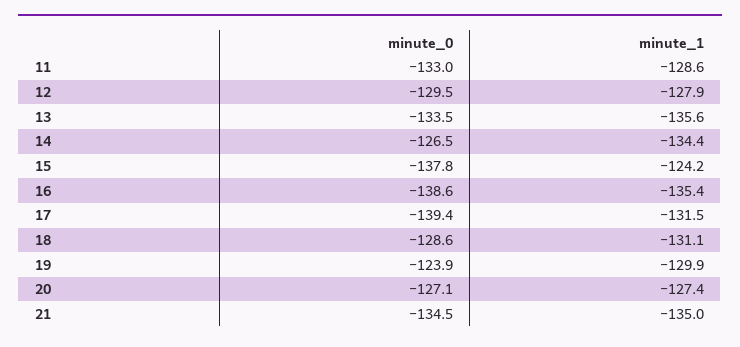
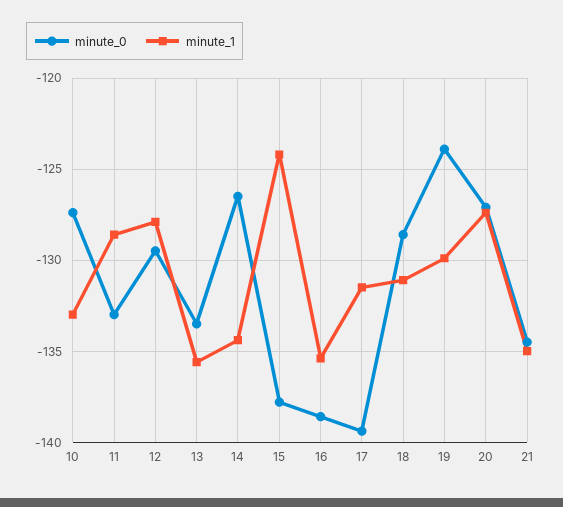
minute_0, 10: none -> -127.5
minute_1, 10: none -> -133

